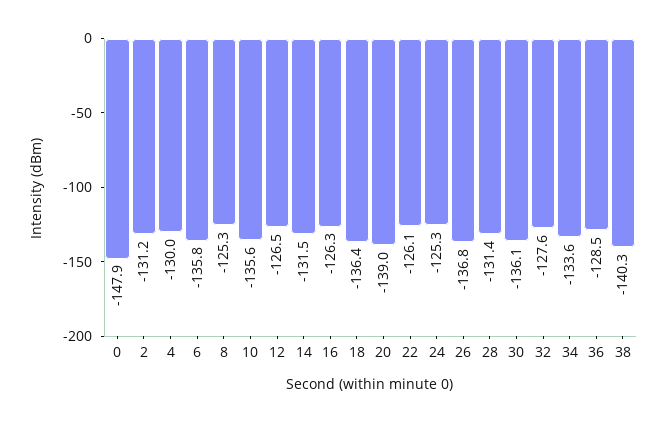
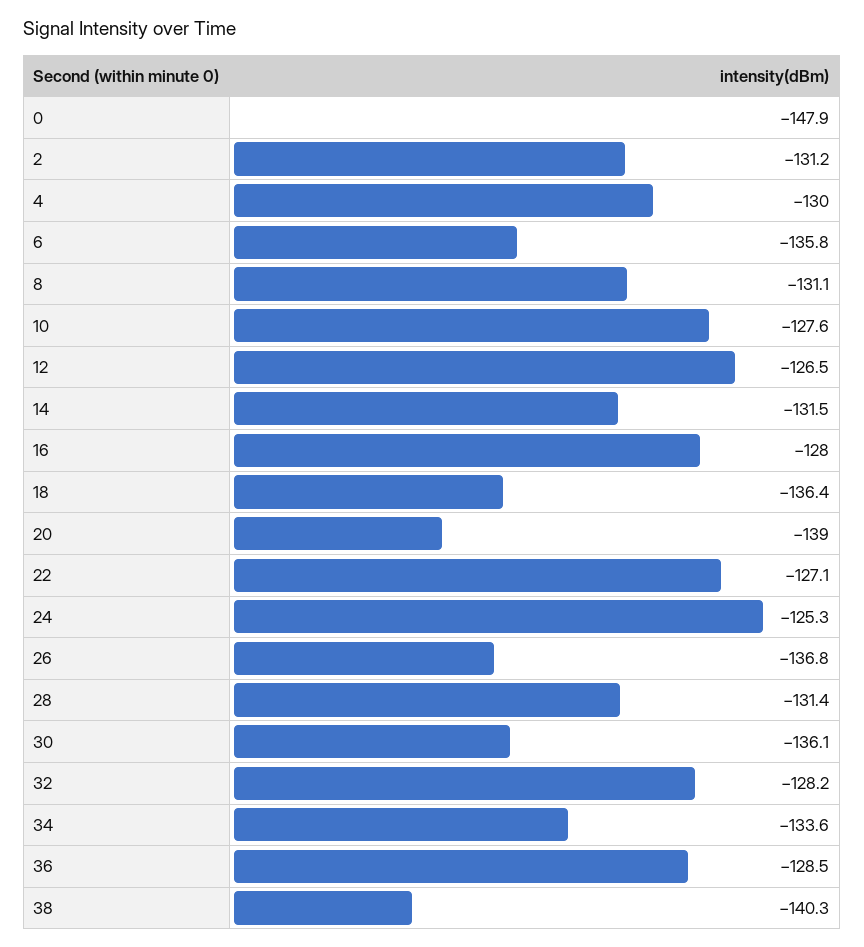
8: -125.3 -> -131.1
10: -135.6 -> -127.6
16: -126.3 -> -128
22: -126.1 -> -127.1
32: -127.6 -> -128.2

